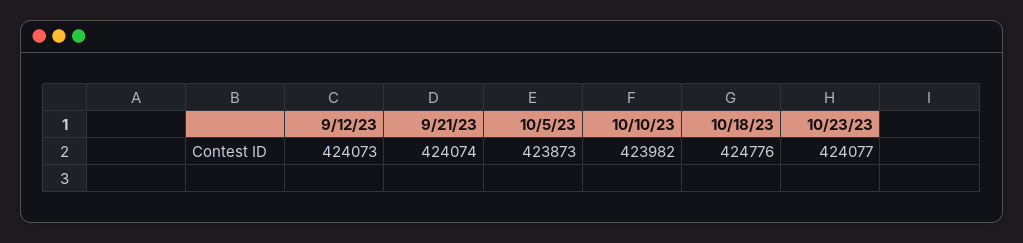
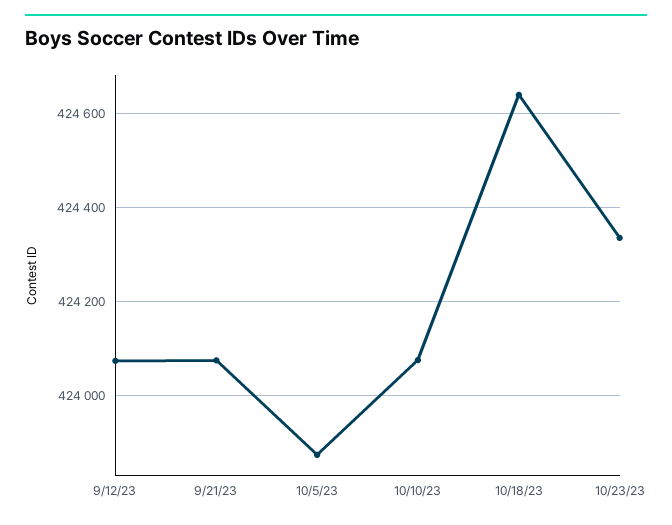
10/10/23: 423982 -> 424080
10/18/23: 424776 -> 424640
10/23/23: 424077 -> 424340

